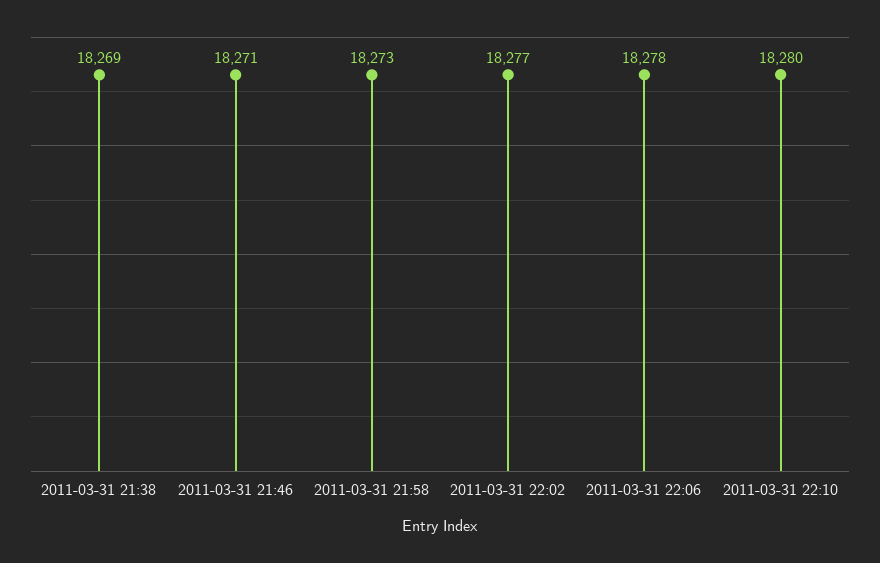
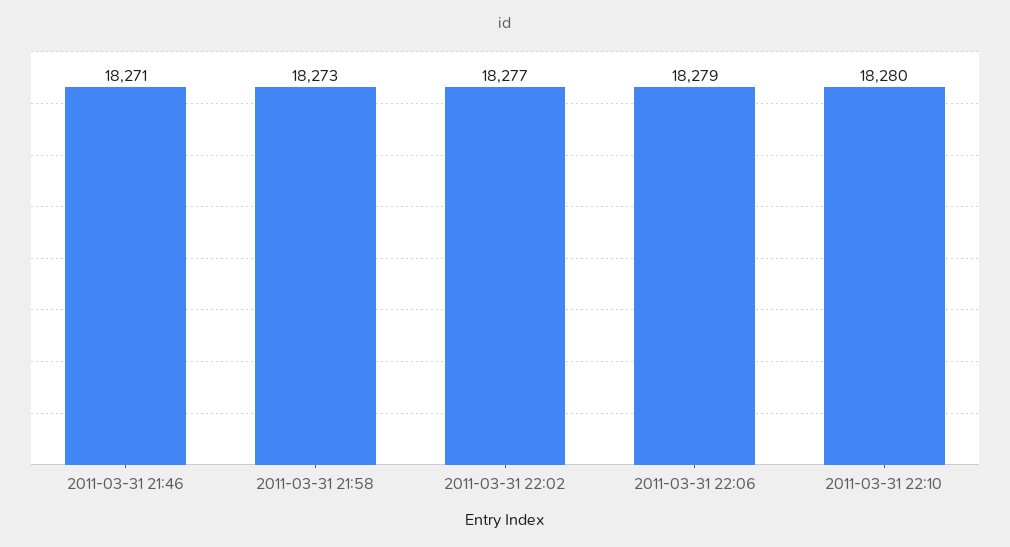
2011-03-31 21:38: 18269 -> none
2011-03-31 22:06: 18278 -> 18279

